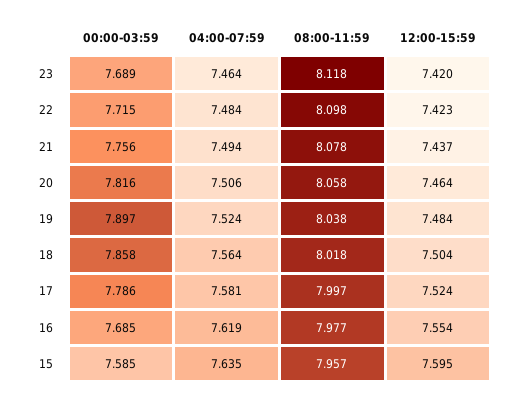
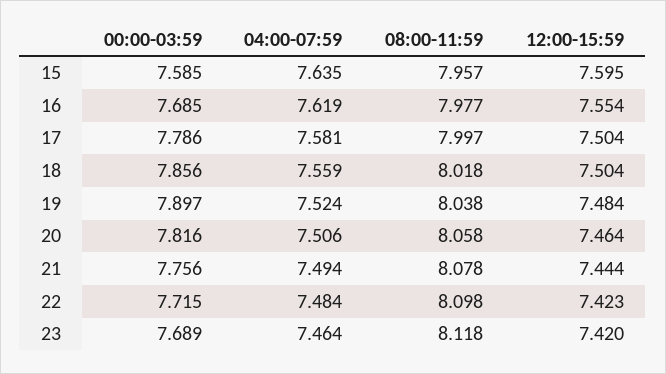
12:00-15:59, 21: 7.437 -> 7.444
00:00-03:59, 18: 7.858 -> 7.856
04:00-07:59, 18: 7.564 -> 7.559
12:00-15:59, 17: 7.524 -> 7.504

